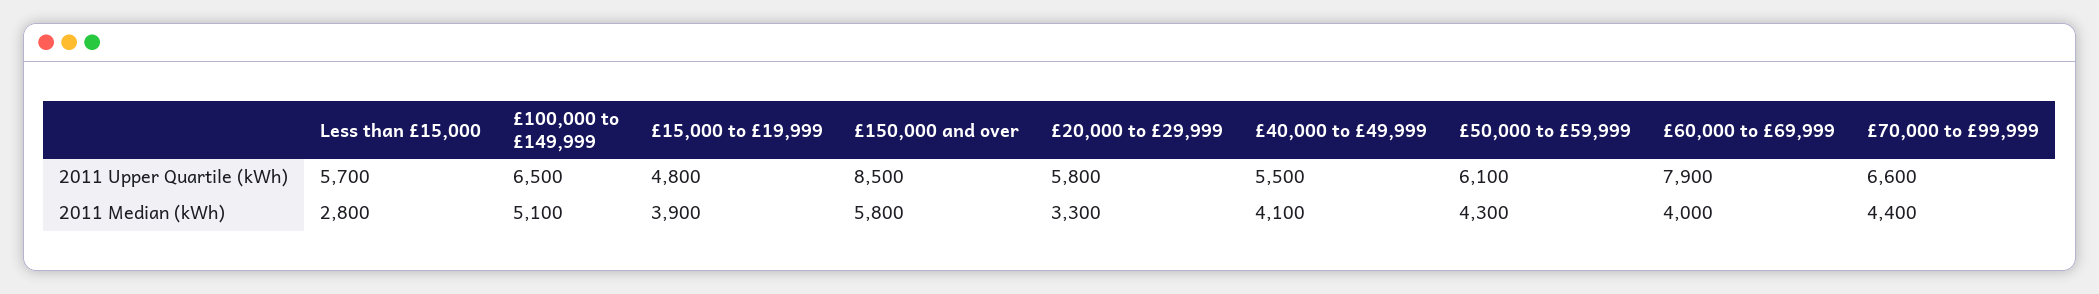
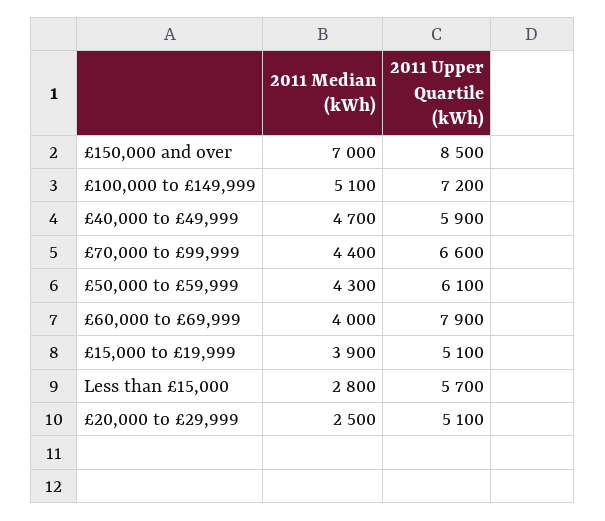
£100,000 to £149,999, 2011 Upper Quartile (kWh): 6500 -> 7200
£15,000 to £19,999, 2011 Upper Quartile (kWh): 4800 -> 5100
£20,000 to £29,999, 2011 Upper Quartile (kWh): 5800 -> 5100
£40,000 to £49,999, 2011 Upper Quartile (kWh): 5500 -> 5900
£150,000 and over, 2011 Median (kWh): 5800 -> 7000
£20,000 to £29,999, 2011 Median (kWh): 3300 -> 2500
£40,000 to £49,999, 2011 Median (kWh): 4100 -> 4700

